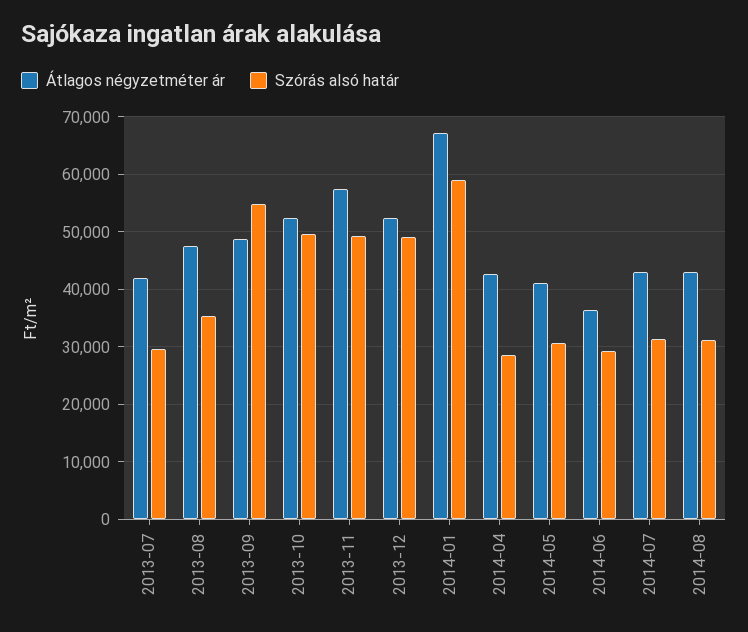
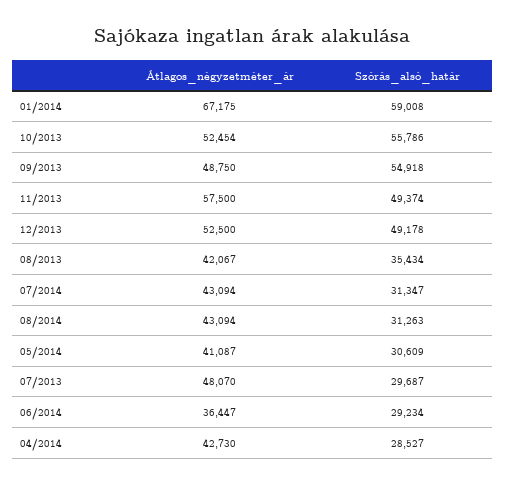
Átlagos négyzetméter ár, 2013-07: 42000 -> 48070
Átlagos négyzetméter ár, 2013-08: 48000 -> 42067
Szórás alsó határ, 2013-10: 50000 -> 55786

